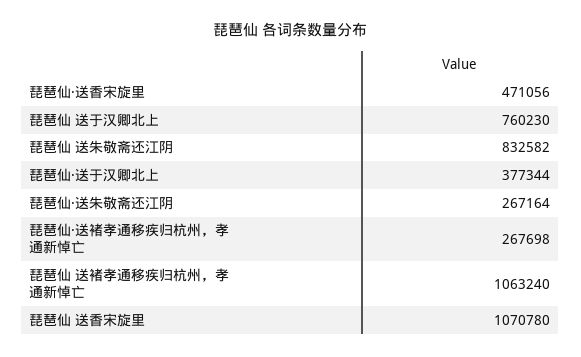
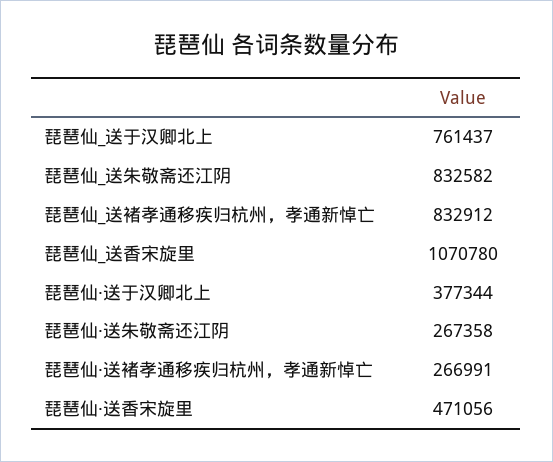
琵琶仙 送于汉卿北上: 760230 -> 761437
琵琶仙·送朱敬斋还江阴: 267164 -> 267358
琵琶仙·送褚孝通移疾归杭州，孝通新悼亡: 267698 -> 266991
琵琶仙 送褚孝通移疾归杭州，孝通新悼亡: 1063240 -> 832912

